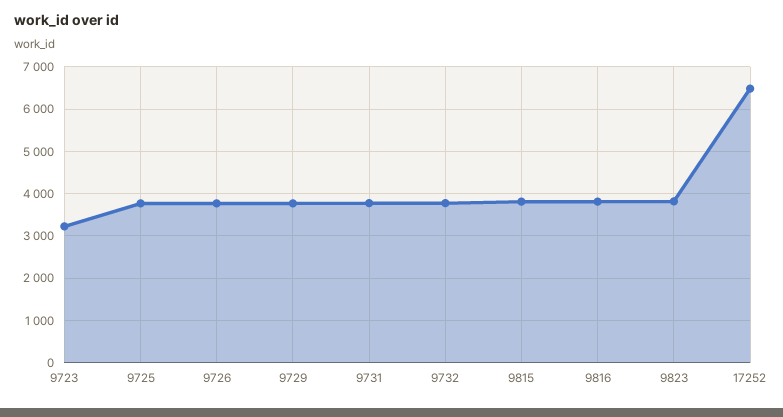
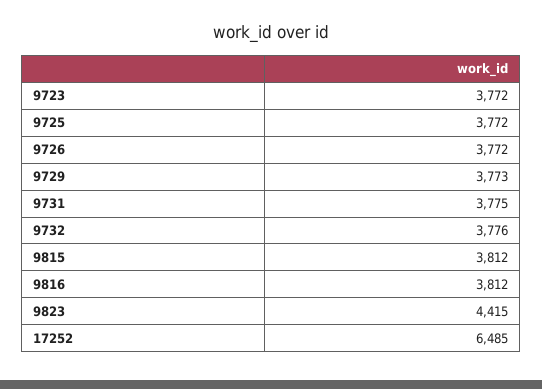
9723: 3200 -> 3772
9823: 3800 -> 4415

